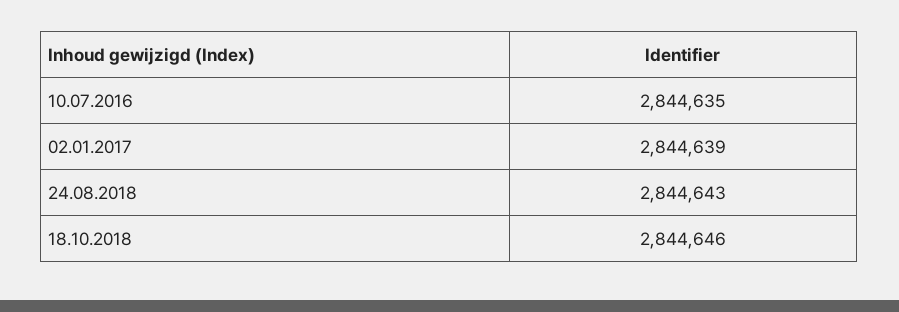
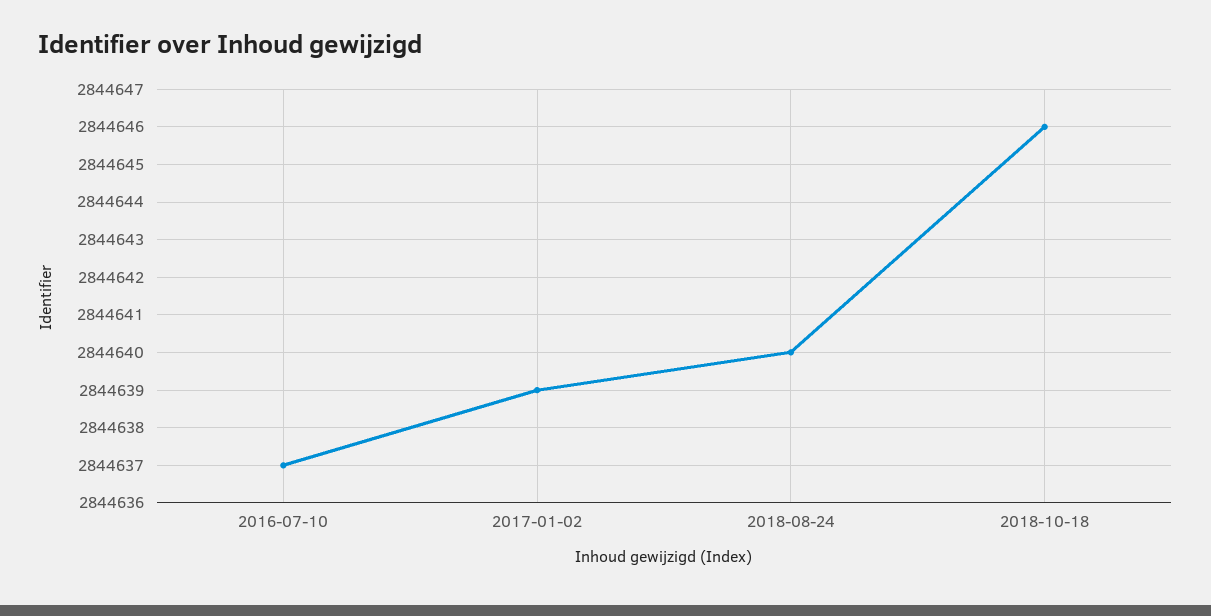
10.07.2016: 2844635 -> 2844637
24.08.2018: 2844643 -> 2844640

